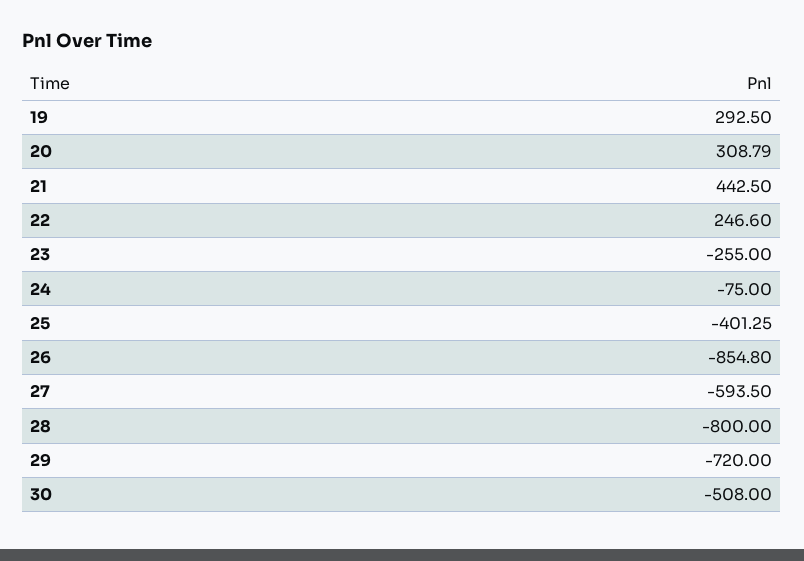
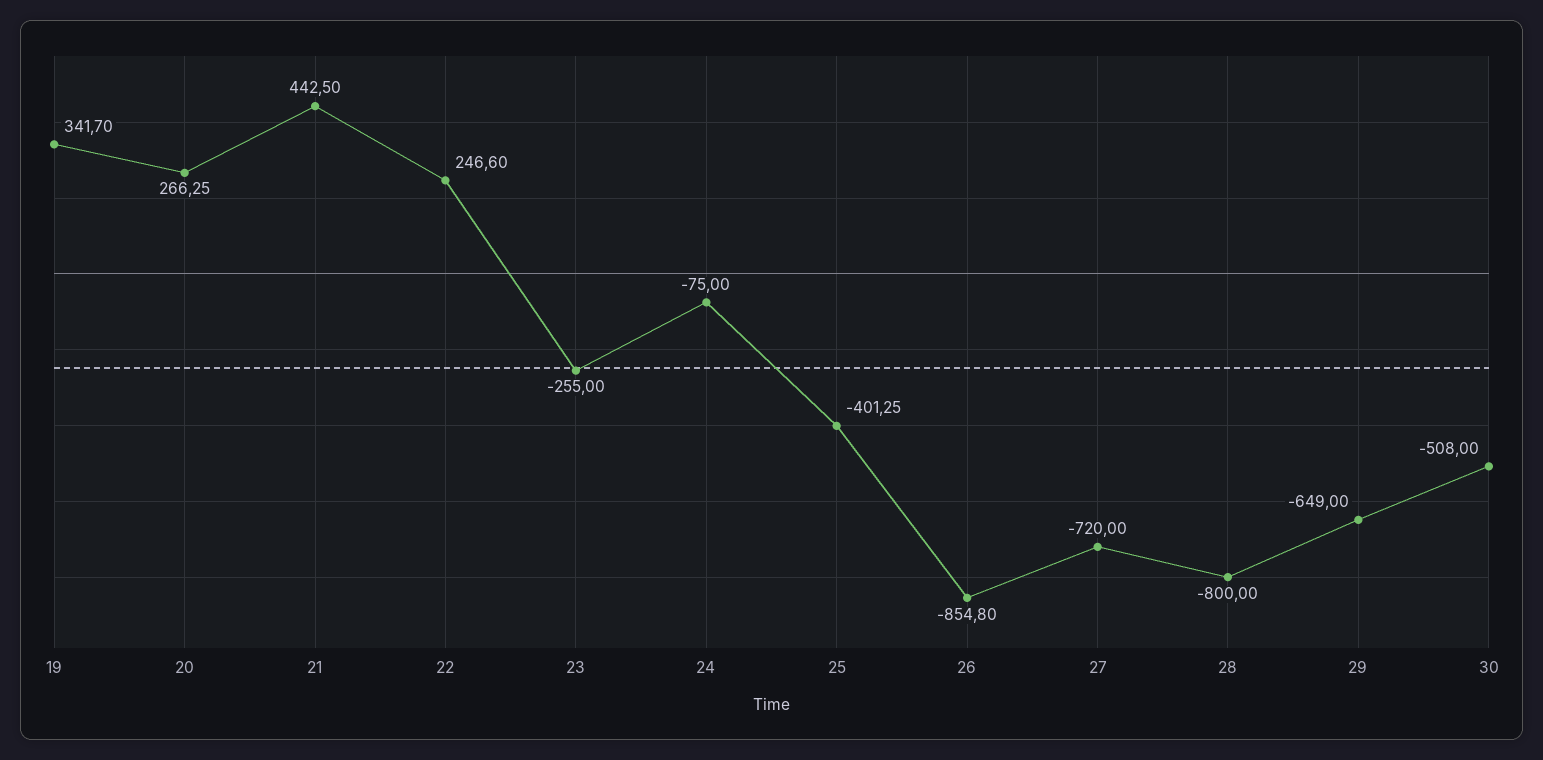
19: 292.5 -> 341.7
20: 308.79 -> 266.25
27: -593.5 -> -720
29: -720 -> -649

